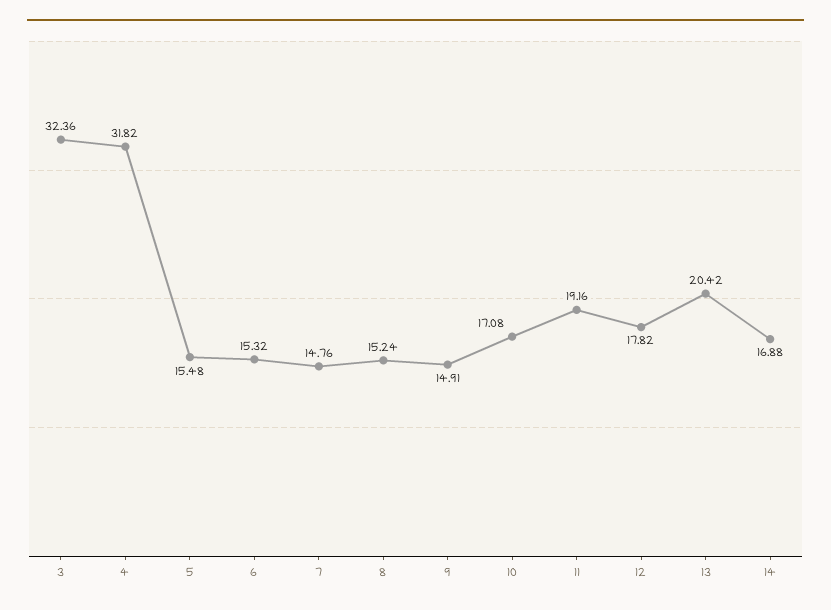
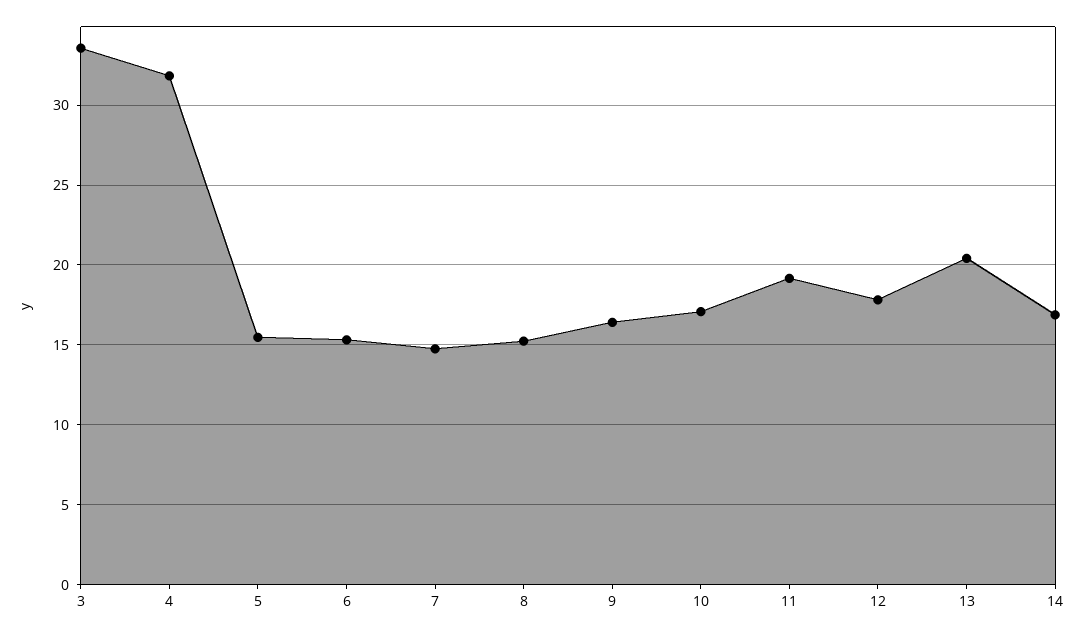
3: 32.36 -> 33.5
9: 14.91 -> 16.5

